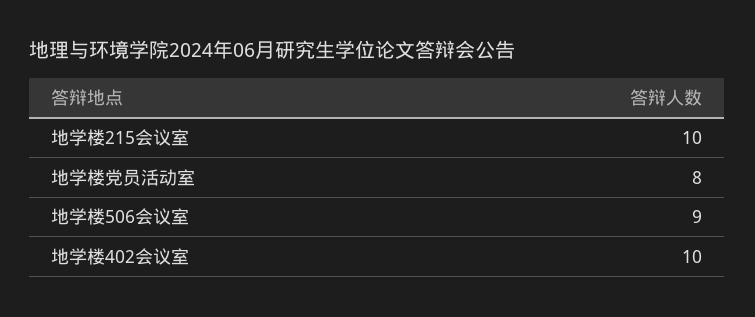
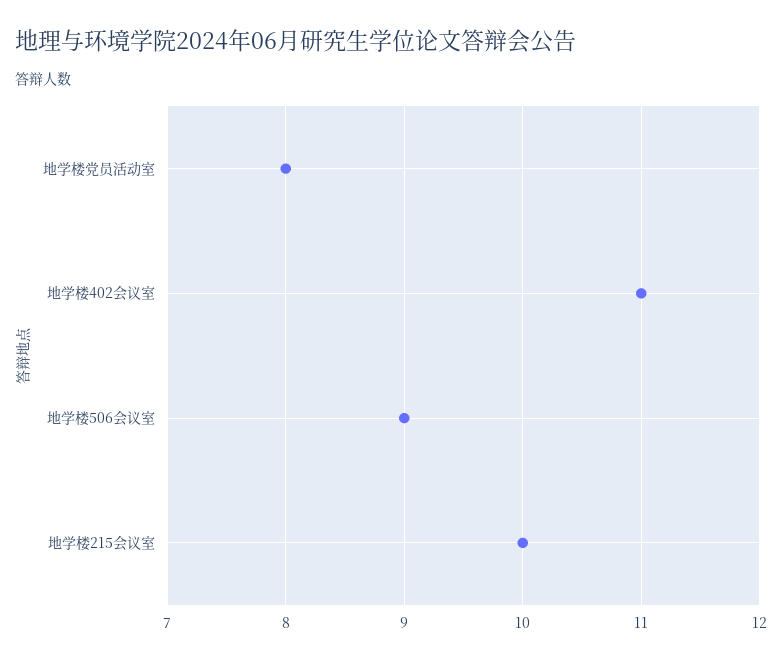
地学楼402会议室: 10 -> 11

